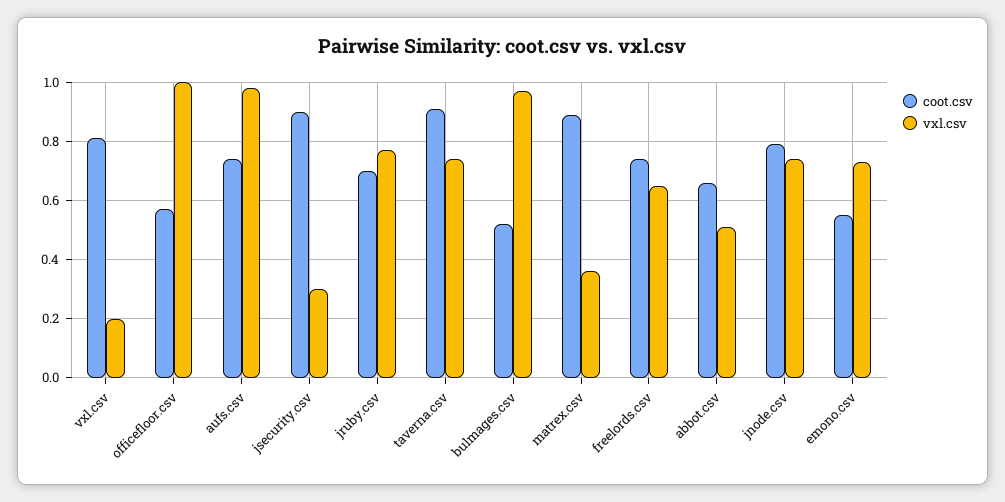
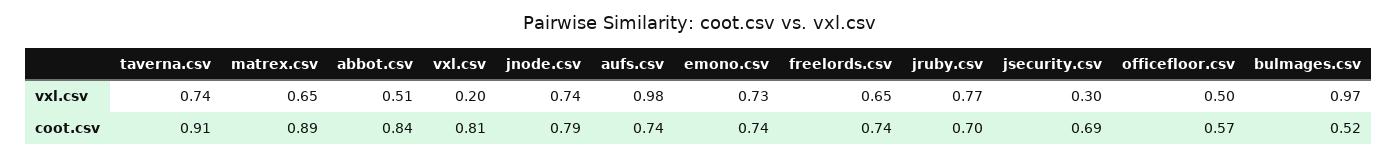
vxl.csv, officefloor.csv: 1 -> 0.5
coot.csv, jsecurity.csv: 0.9 -> 0.69
vxl.csv, matrex.csv: 0.35 -> 0.65
coot.csv, abbot.csv: 0.65 -> 0.84
coot.csv, emono.csv: 0.55 -> 0.74

